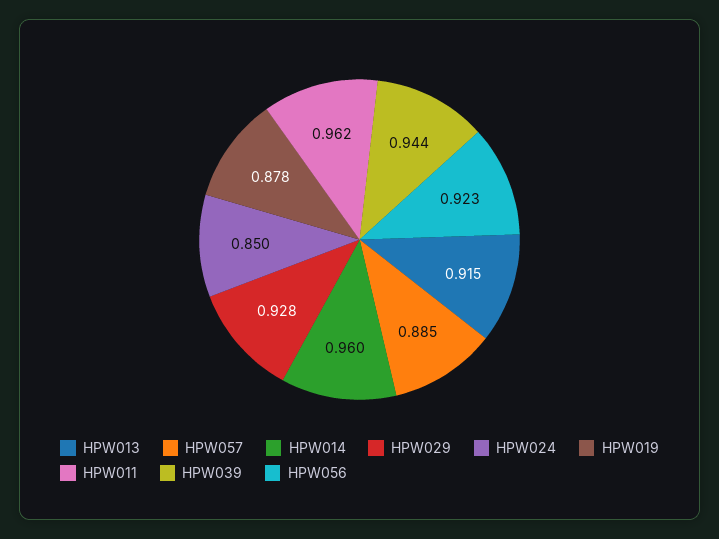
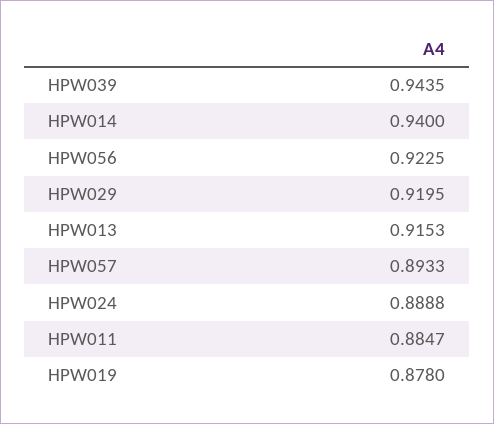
HPW057: 0.885 -> 0.8933
HPW014: 0.96 -> 0.94
HPW029: 0.928 -> 0.9195
HPW024: 0.85 -> 0.8888
HPW011: 0.962 -> 0.8847

